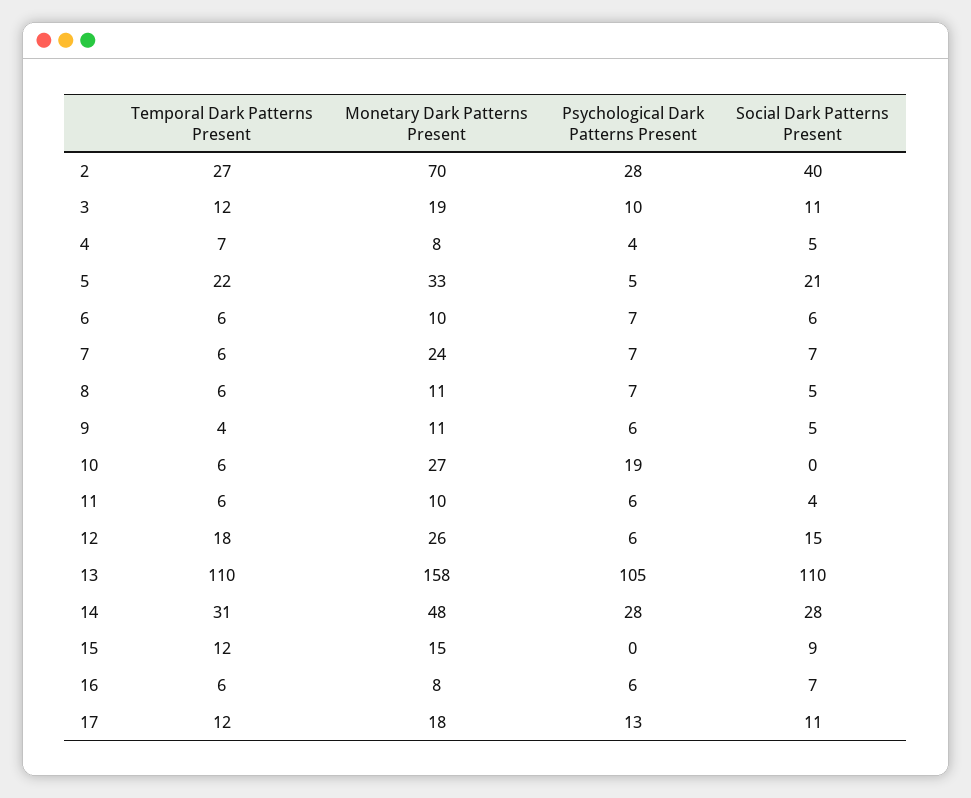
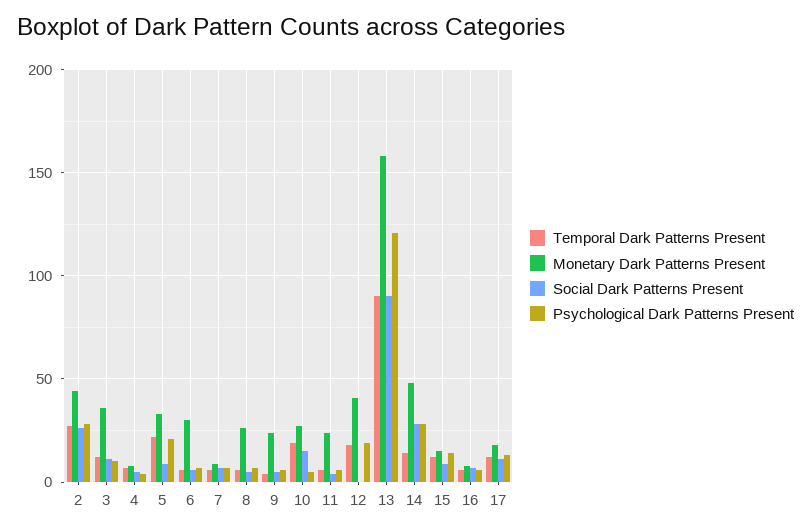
Monetary Dark Patterns Present, 2: 70 -> 45
Social Dark Patterns Present, 2: 40 -> 25
Monetary Dark Patterns Present, 3: 19 -> 35
Psychological Dark Patterns Present, 5: 5 -> 20
Social Dark Patterns Present, 5: 21 -> 10
Monetary Dark Patterns Present, 6: 10 -> 30
Monetary Dark Patterns Present, 7: 24 -> 10
Monetary Dark Patterns Present, 8: 11 -> 25
Monetary Dark Patterns Present, 9: 11 -> 25
Temporal Dark Patterns Present, 10: 6 -> 20
Psychological Dark Patterns Present, 10: 19 -> 5
Social Dark Patterns Present, 10: 0 -> 15
Monetary Dark Patterns Present, 11: 10 -> 25
Monetary Dark Patterns Present, 12: 26 -> 40
Psychological Dark Patterns Present, 12: 6 -> 20
Social Dark Patterns Present, 12: 15 -> 0
Temporal Dark Patterns Present, 13: 110 -> 90
Psychological Dark Patterns Present, 13: 105 -> 120
Social Dark Patterns Present, 13: 110 -> 90
Temporal Dark Patterns Present, 14: 31 -> 15
Psychological Dark Patterns Present, 15: 0 -> 15

